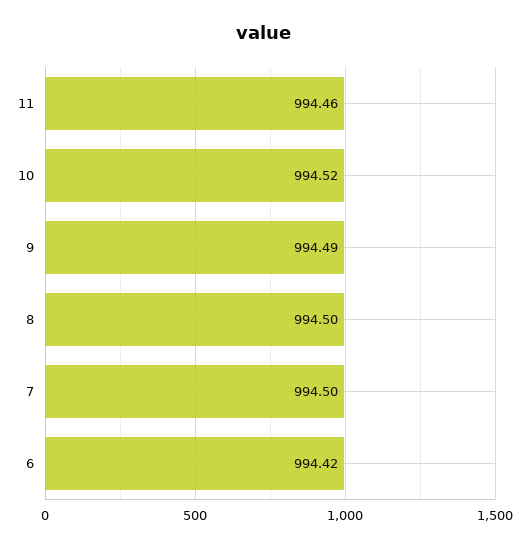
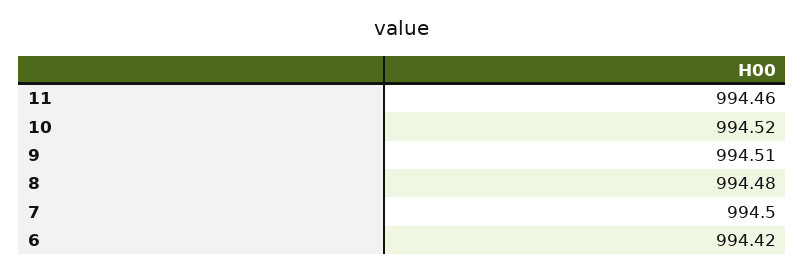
9: 994.49 -> 994.51
8: 994.5 -> 994.48

